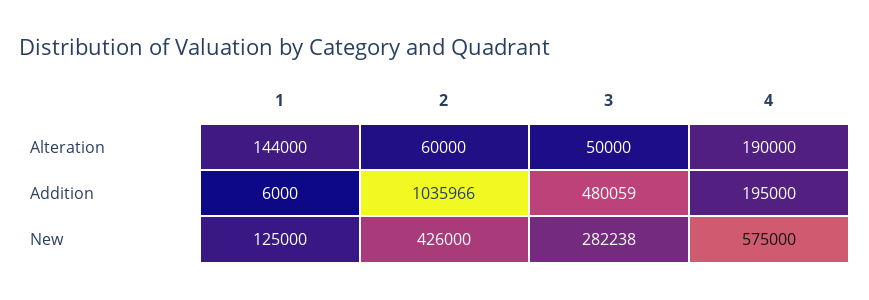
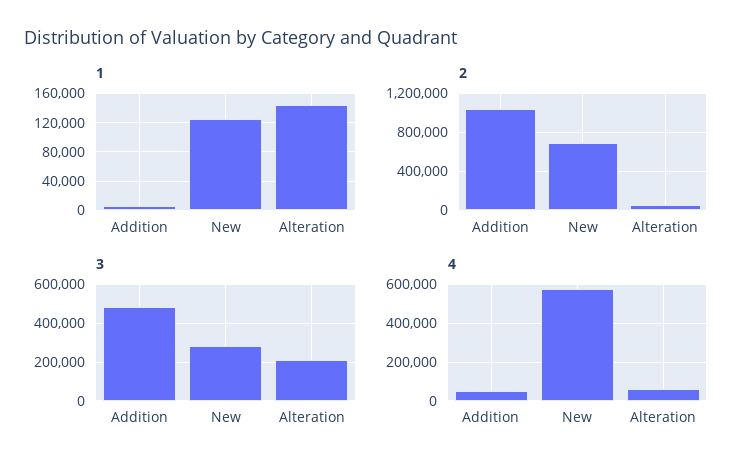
3, Alteration: 50000 -> 200000
4, Alteration: 190000 -> 50000
4, Addition: 195000 -> 50000
2, New: 426000 -> 700000

